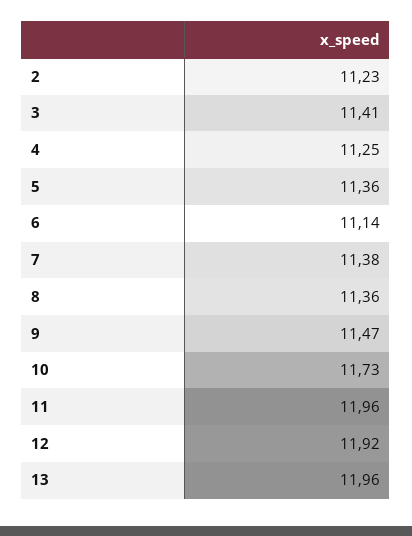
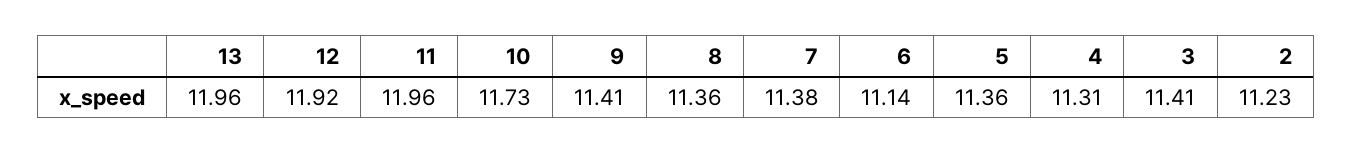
4: 11.25 -> 11.31
9: 11.47 -> 11.41

